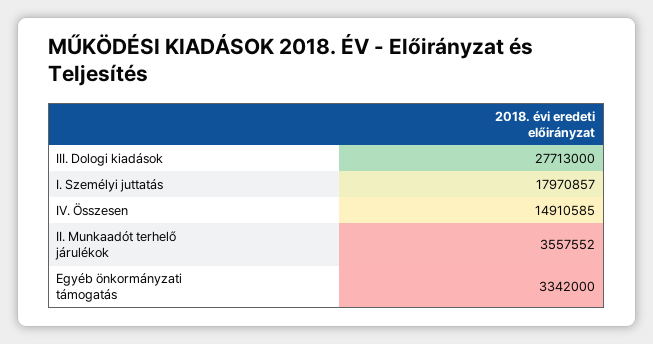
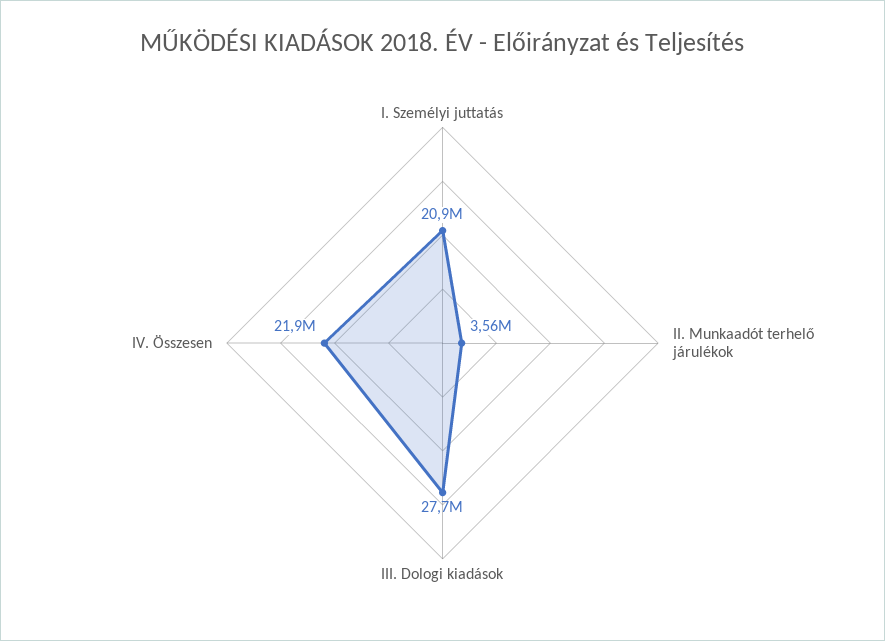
I. Személyi juttatás: 17970857 -> 20900000
IV. Összesen: 14910585 -> 21900000
Egyéb önkormányzati támogatás: 3342000 -> none

